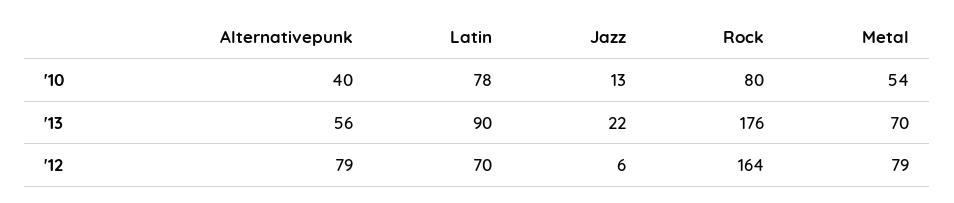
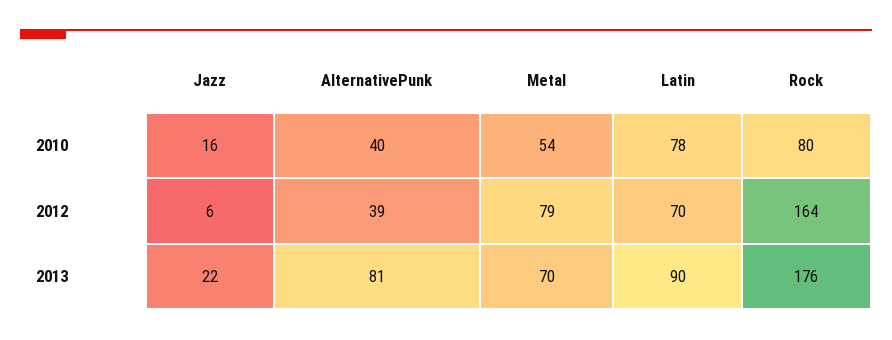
Jazz, '10: 13 -> 16
Alternativepunk, '13: 56 -> 81
Alternativepunk, '12: 79 -> 39

